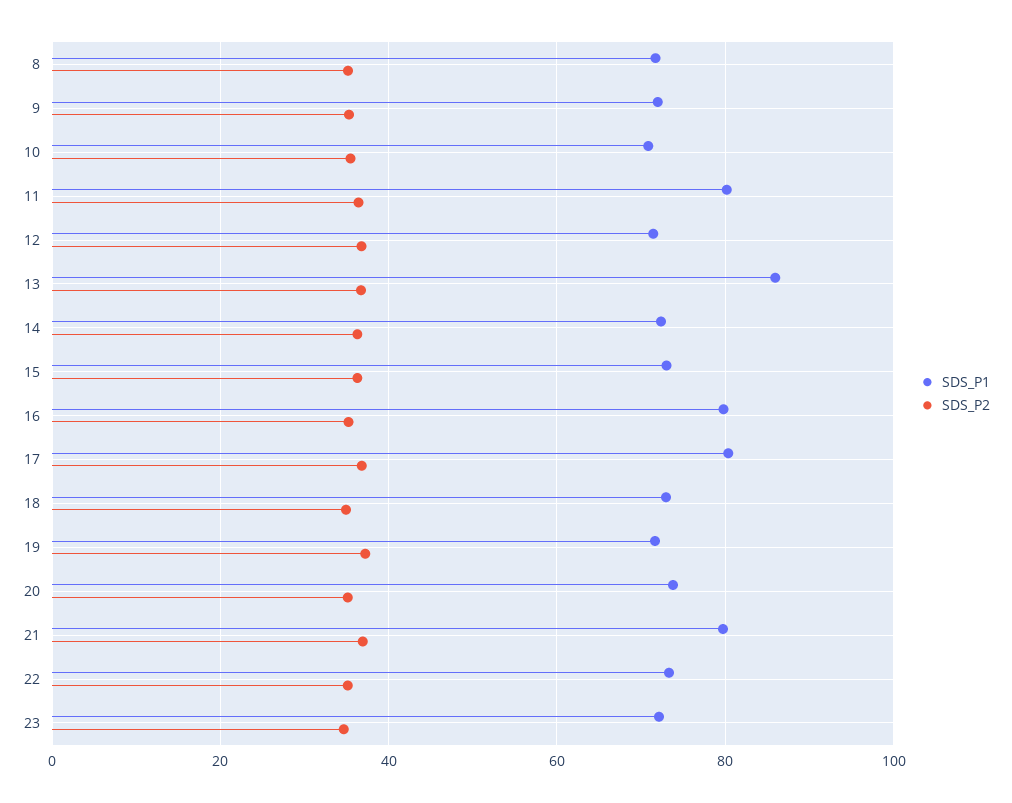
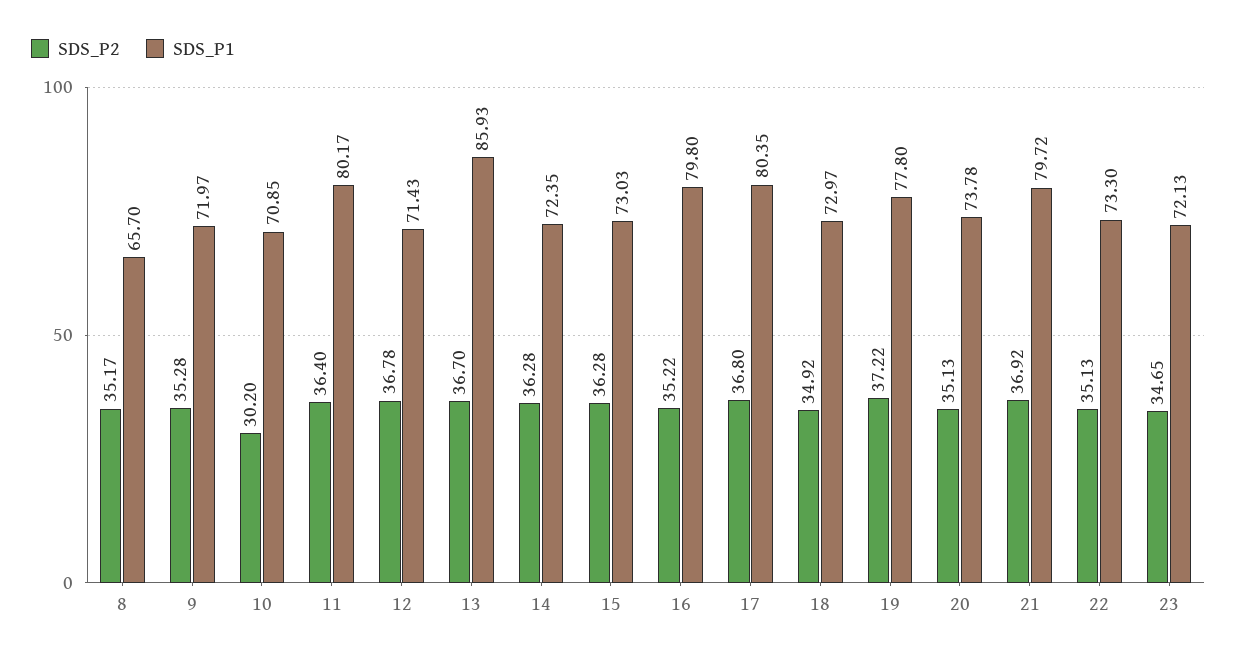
SDS_P1, 8: 72 -> 65.7
SDS_P2, 10: 36 -> 30.2
SDS_P1, 19: 72 -> 77.8

